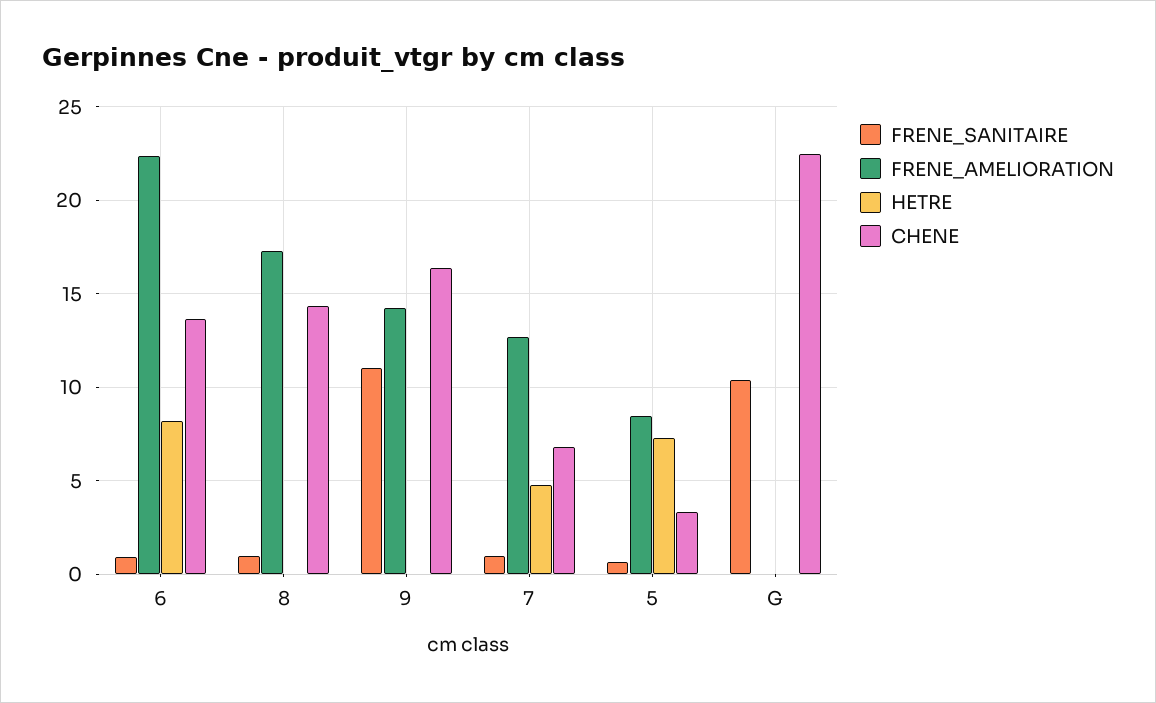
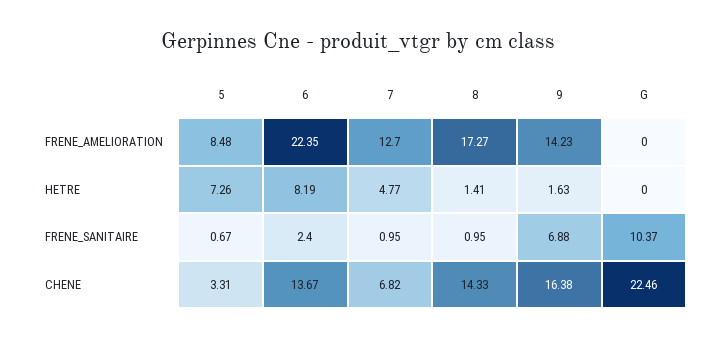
FRENE_SANITAIRE, 6: 1 -> 2.4
HETRE, 8: 0 -> 1.41
FRENE_SANITAIRE, 9: 11 -> 6.88
HETRE, 9: 0 -> 1.63

